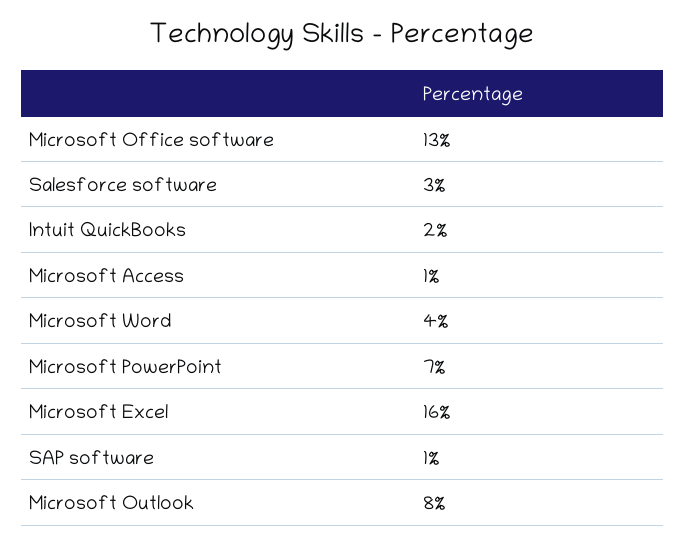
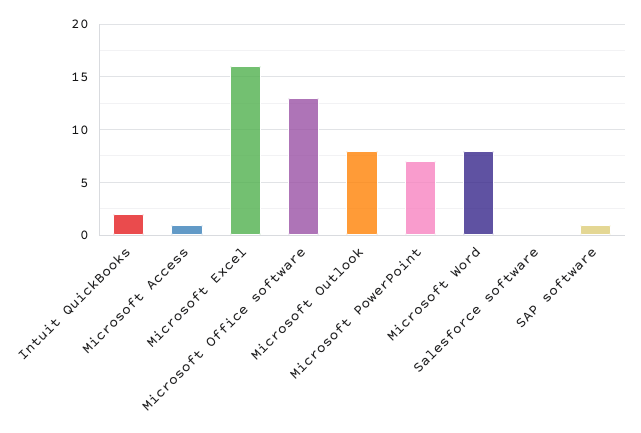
Salesforce software: 3 -> 0
Microsoft Word: 4 -> 8

